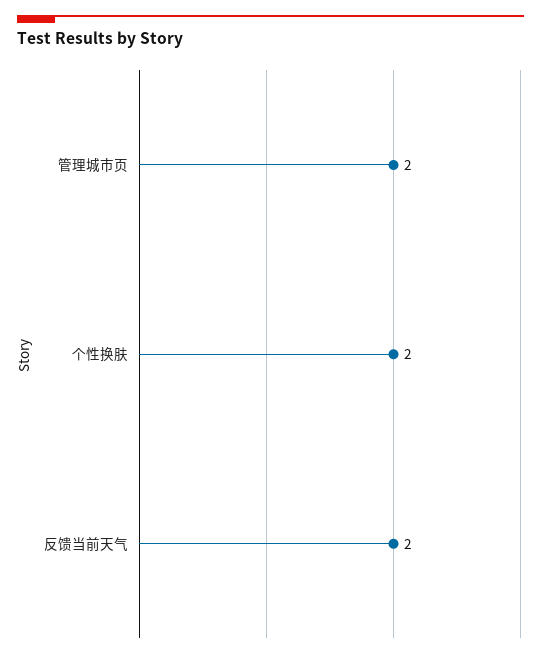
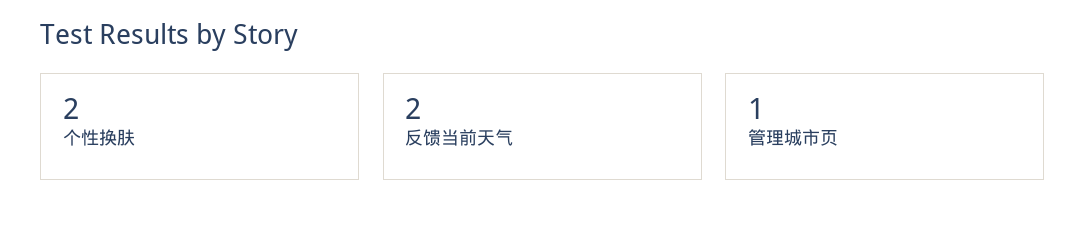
管理城市页: 2 -> 1

